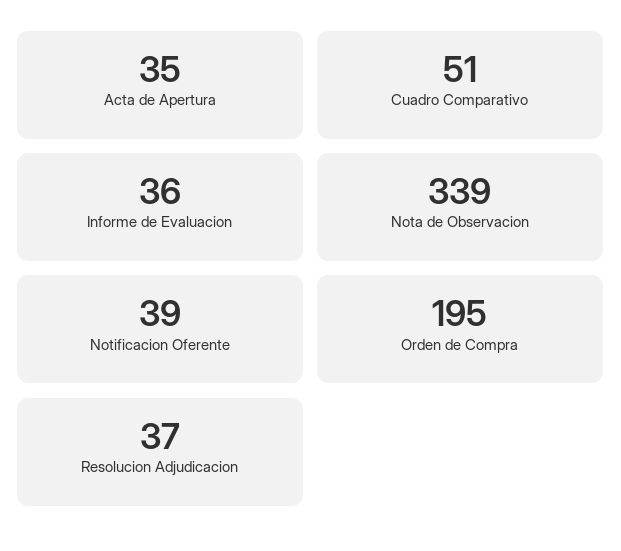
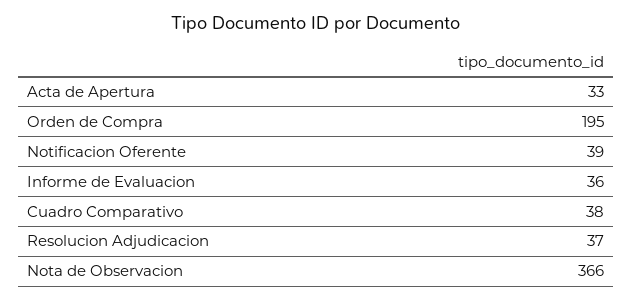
Acta de Apertura: 35 -> 33
Cuadro Comparativo: 51 -> 38
Nota de Observacion: 339 -> 366

